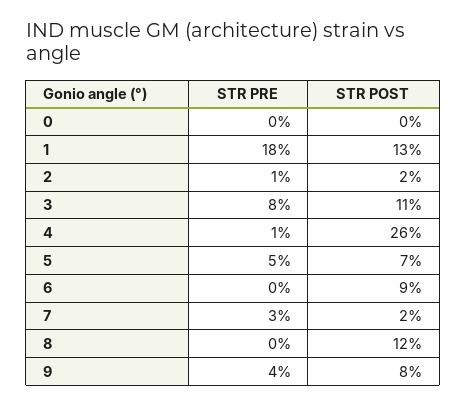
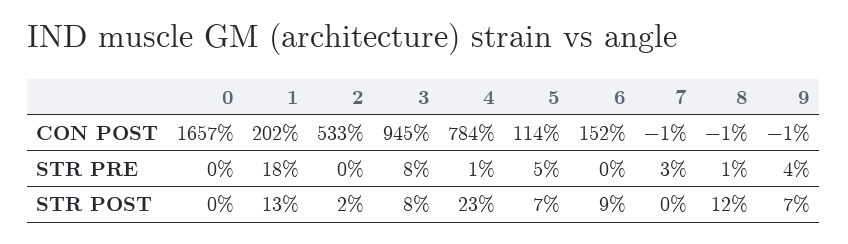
STR PRE, 2: 1 -> 0
STR POST, 3: 11 -> 8
STR POST, 4: 26 -> 23
STR POST, 7: 2 -> 0
STR PRE, 8: 0 -> 1
STR POST, 9: 8 -> 7
CON POST, 0: none -> 1657
CON POST, 1: none -> 202
CON POST, 2: none -> 533
CON POST, 3: none -> 945
CON POST, 4: none -> 784
CON POST, 5: none -> 114
CON POST, 6: none -> 152
CON POST, 7: none -> -1
CON POST, 8: none -> -1
CON POST, 9: none -> -1

